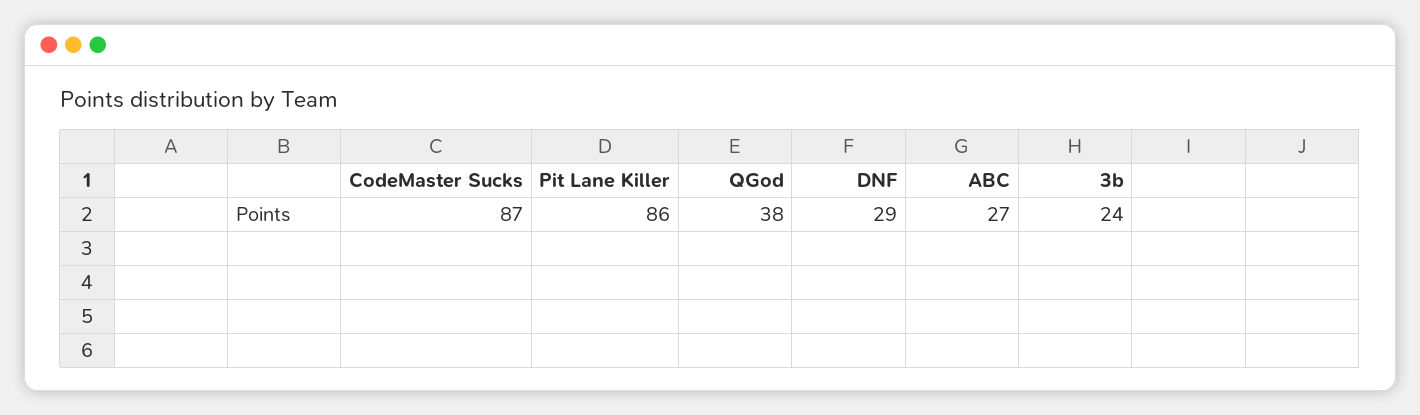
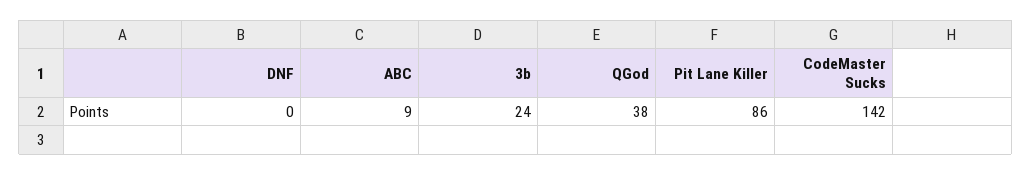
CodeMaster Sucks: 87 -> 142
DNF: 29 -> 0
ABC: 27 -> 9

